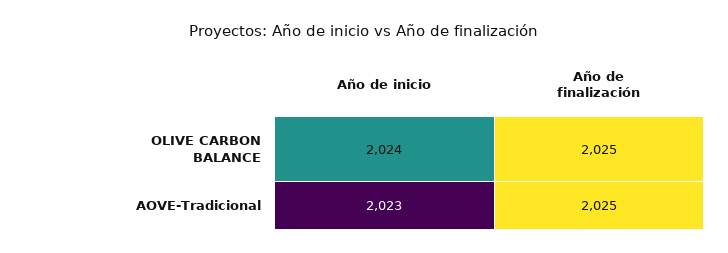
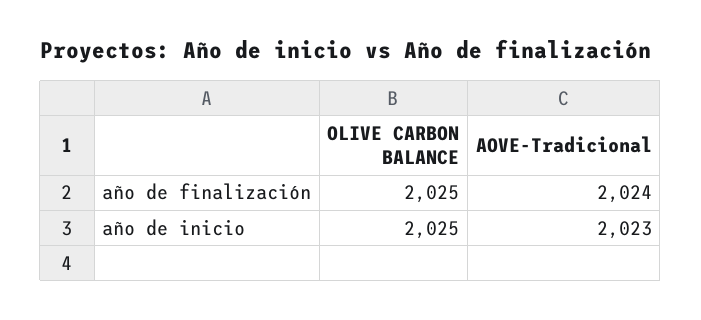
Año de inicio, OLIVE CARBON BALANCE: 2024 -> 2025
Año de finalización, AOVE-Tradicional: 2025 -> 2024

